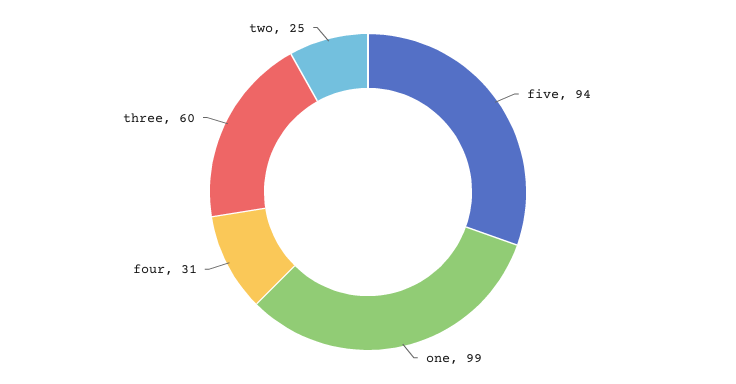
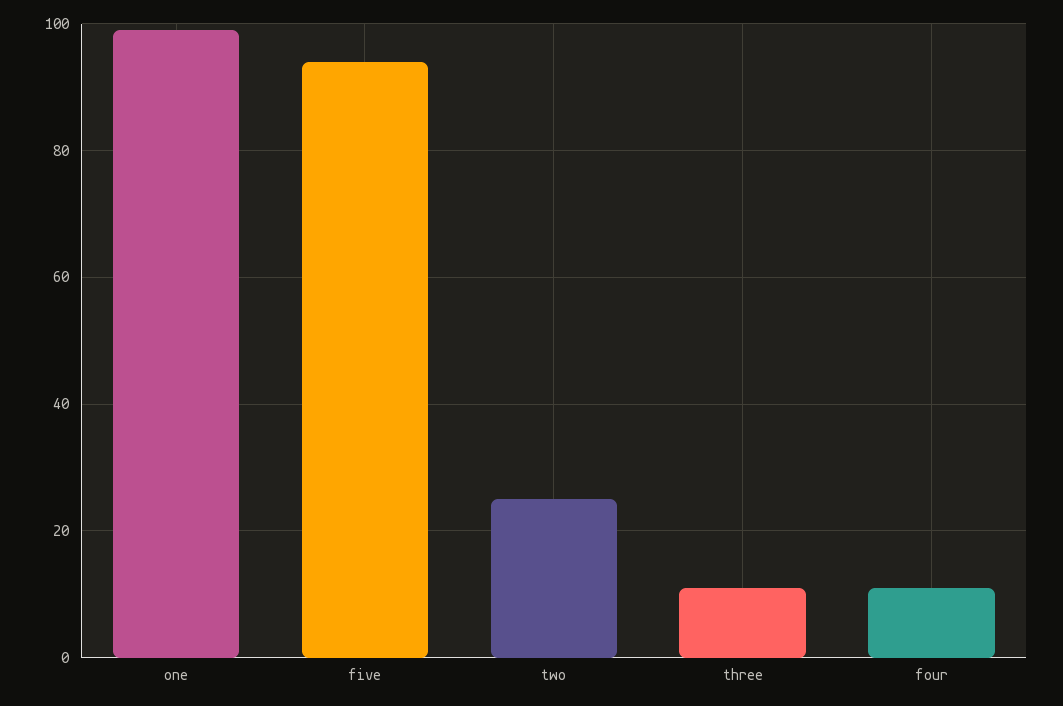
four: 31 -> 10
three: 60 -> 10

